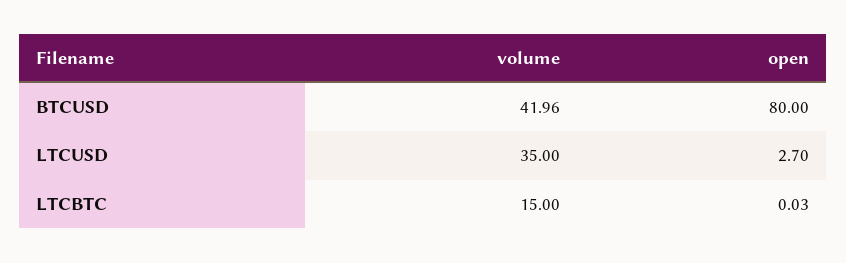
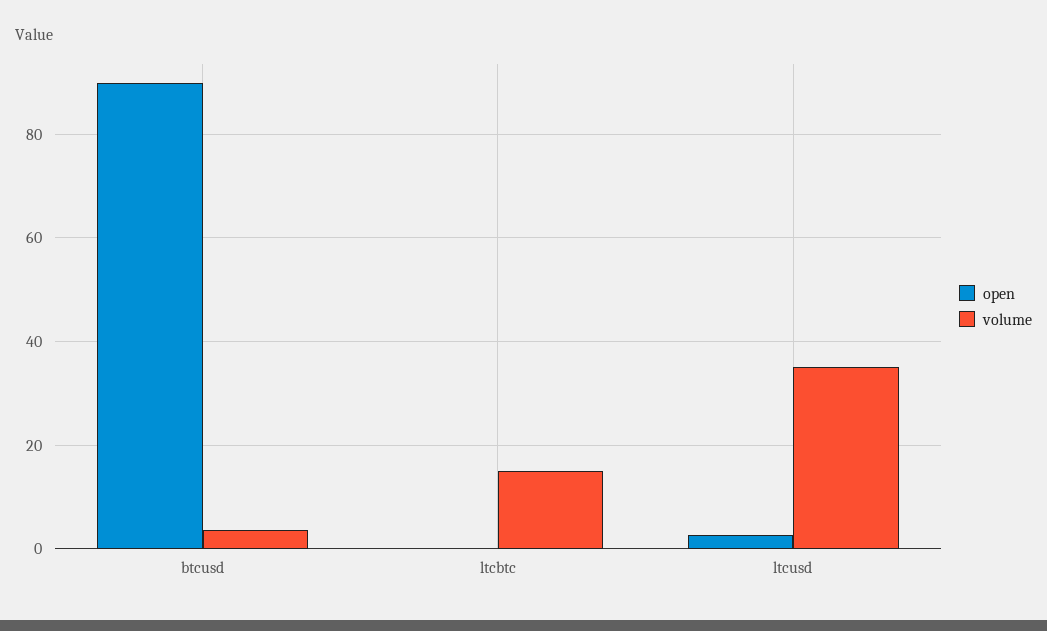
volume, BTCUSD: 41.96 -> 4
open, BTCUSD: 80 -> 90

